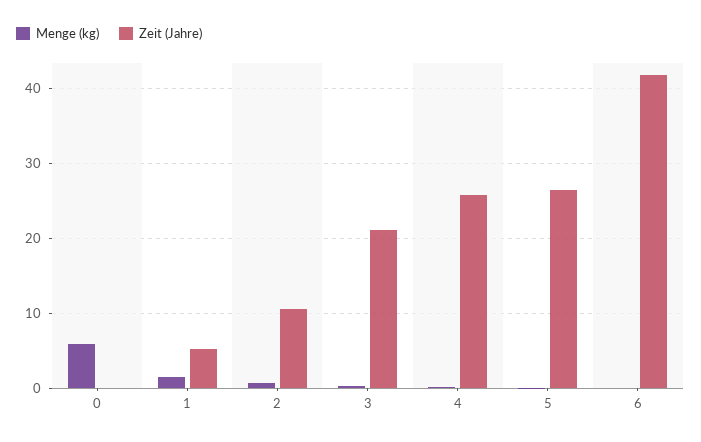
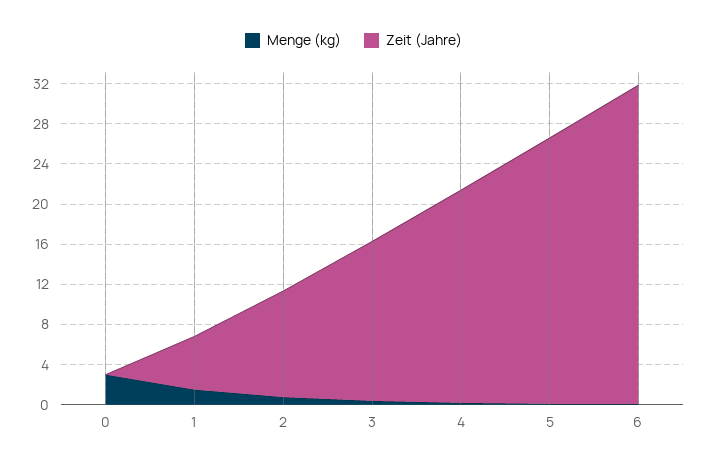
Menge (kg), 0: 6 -> 3
Zeit (Jahre), 3: 21 -> 16
Zeit (Jahre), 4: 26 -> 21
Zeit (Jahre), 6: 42 -> 32

